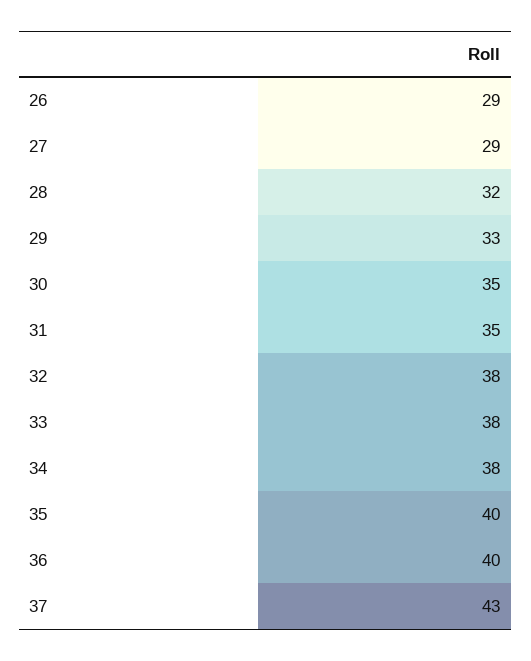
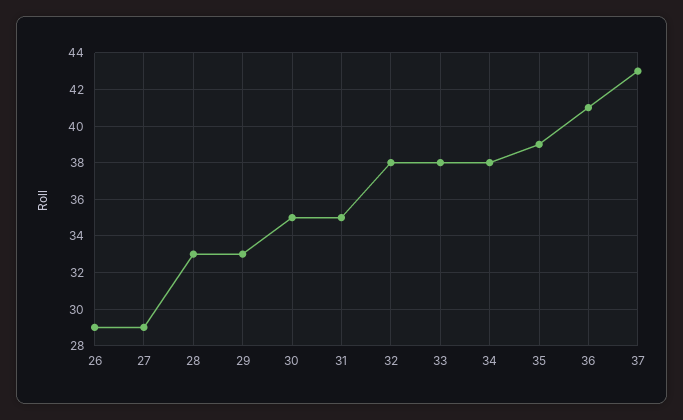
28: 32 -> 33
35: 40 -> 39
36: 40 -> 41

